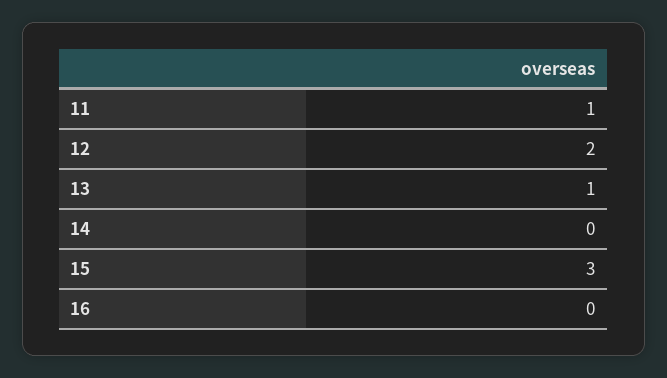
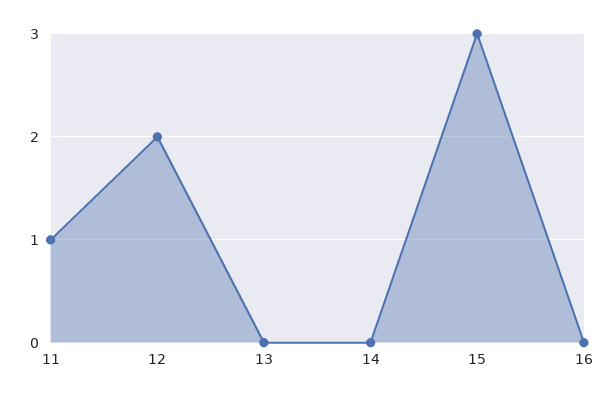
13: 1 -> 0

